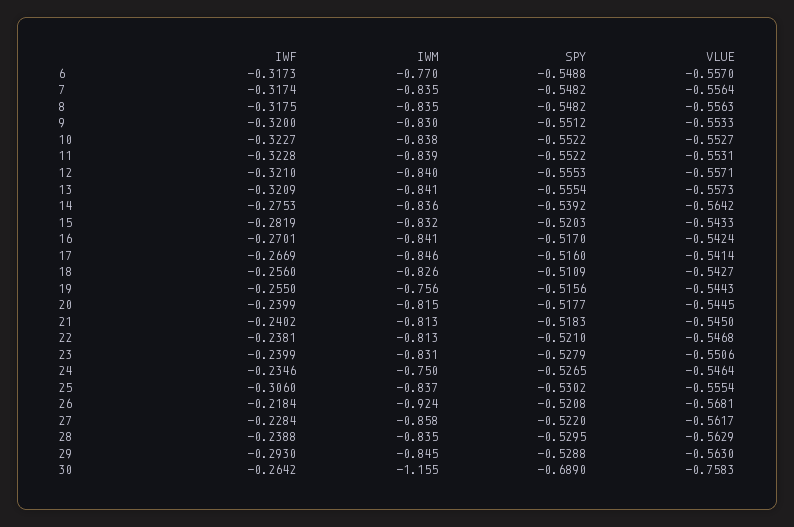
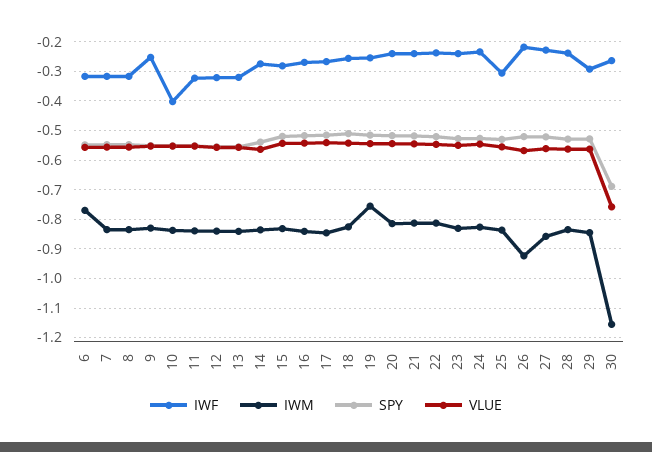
IWF, 9: -0.32 -> -0.25
IWF, 10: -0.3227 -> -0.4
IWM, 24: -0.75 -> -0.825

